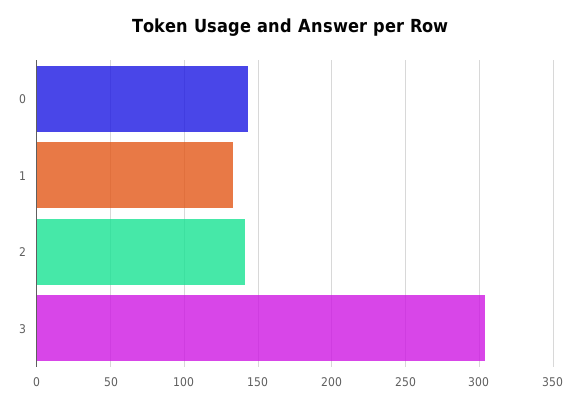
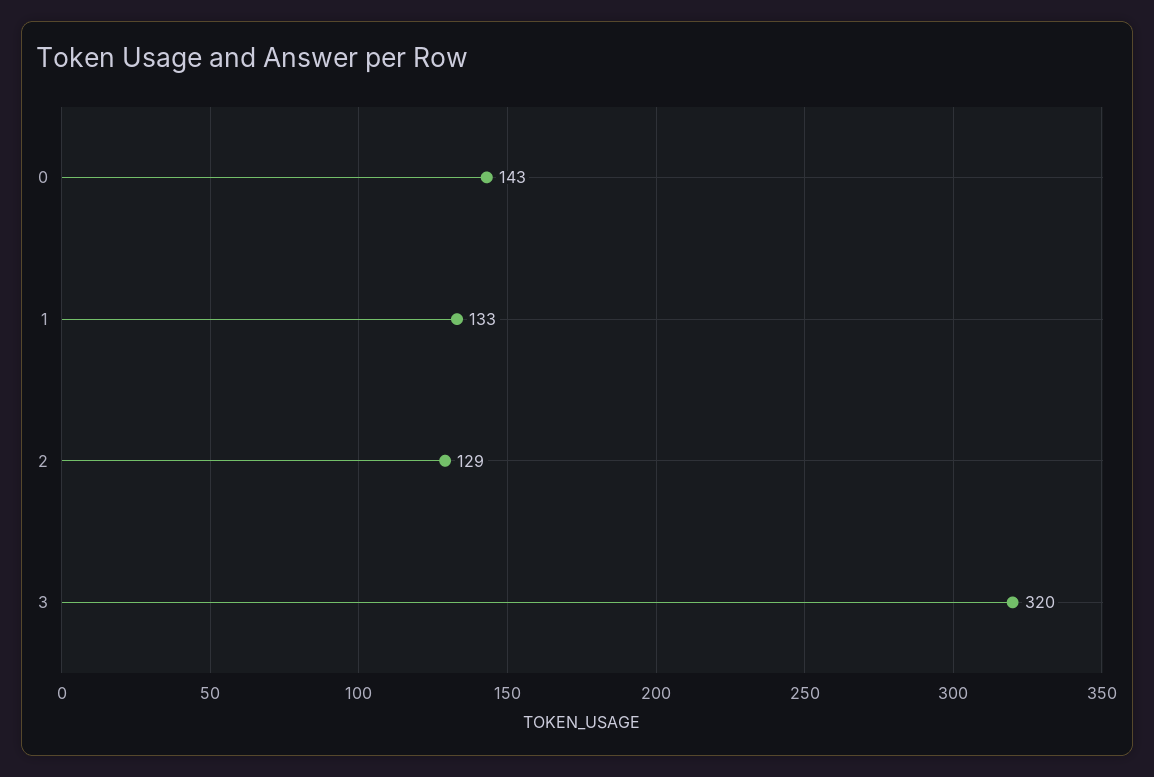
2: 140 -> 129
3: 305 -> 320

